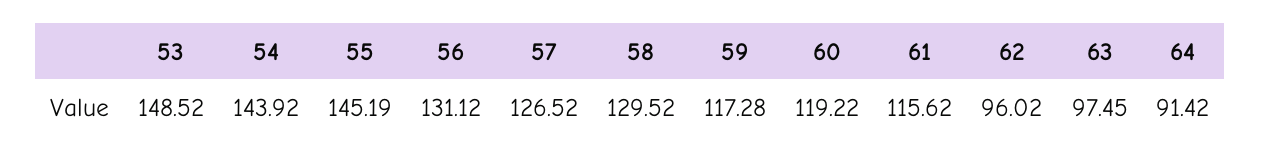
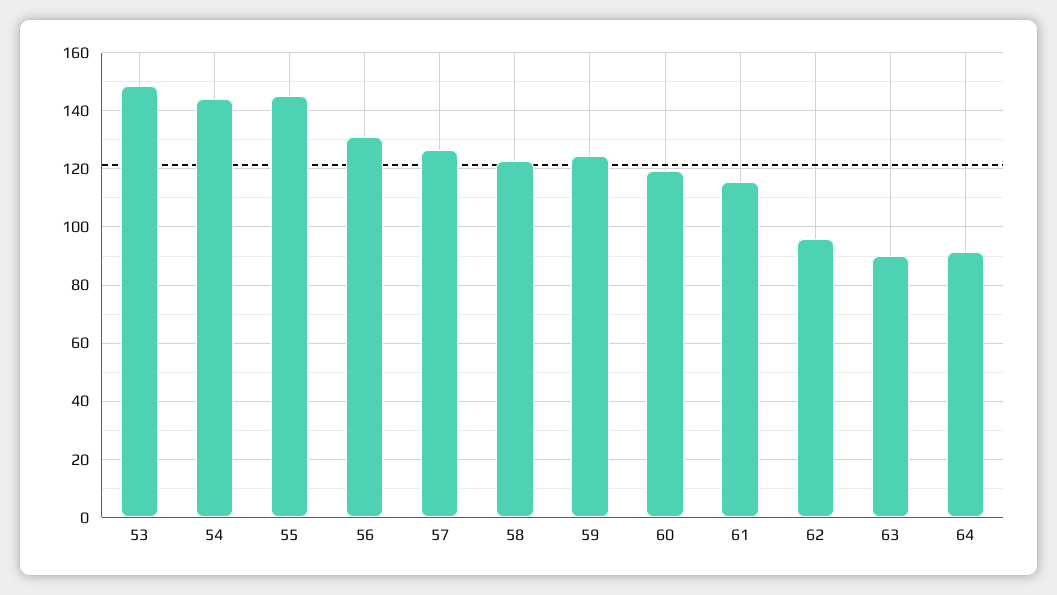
58: 129.52 -> 122.5
59: 117.28 -> 125
63: 97.45 -> 90

